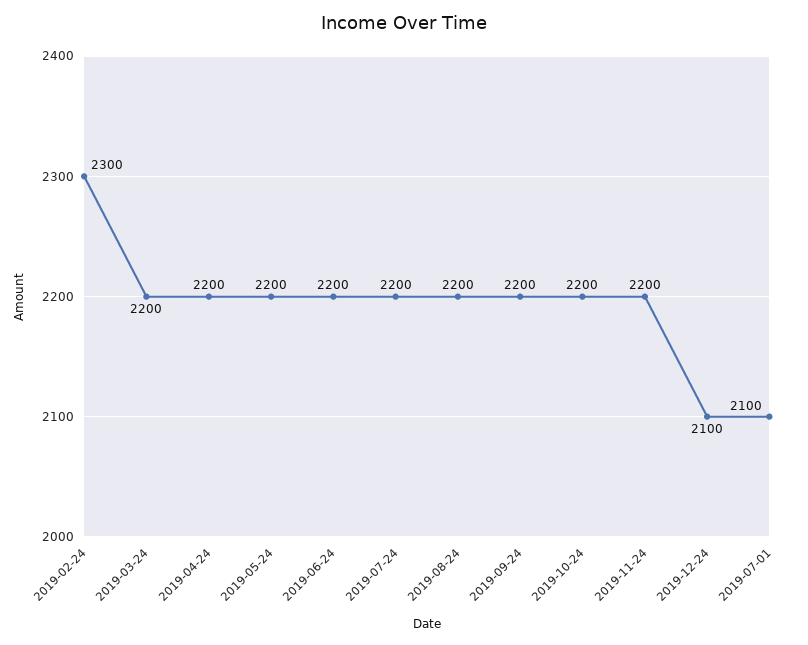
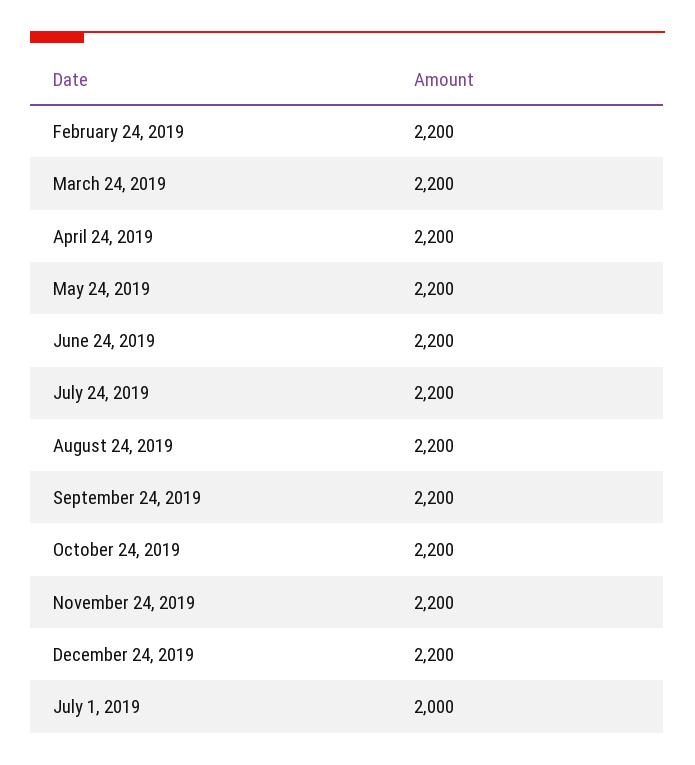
2019-02-24: 2300 -> 2200
2019-12-24: 2100 -> 2200
2019-07-01: 2100 -> 2000

